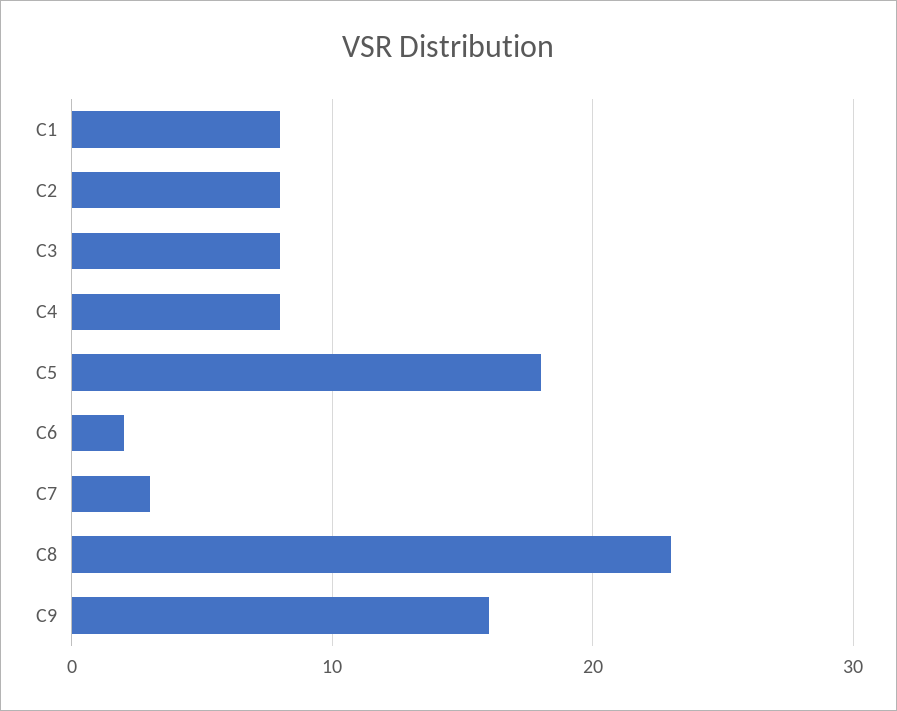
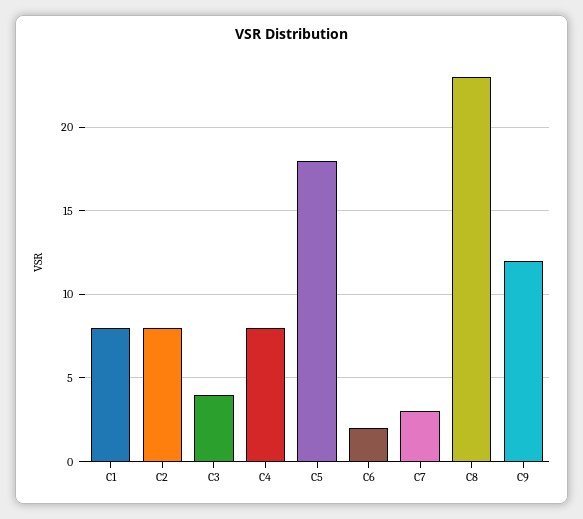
C3: 8 -> 4
C9: 16 -> 12

